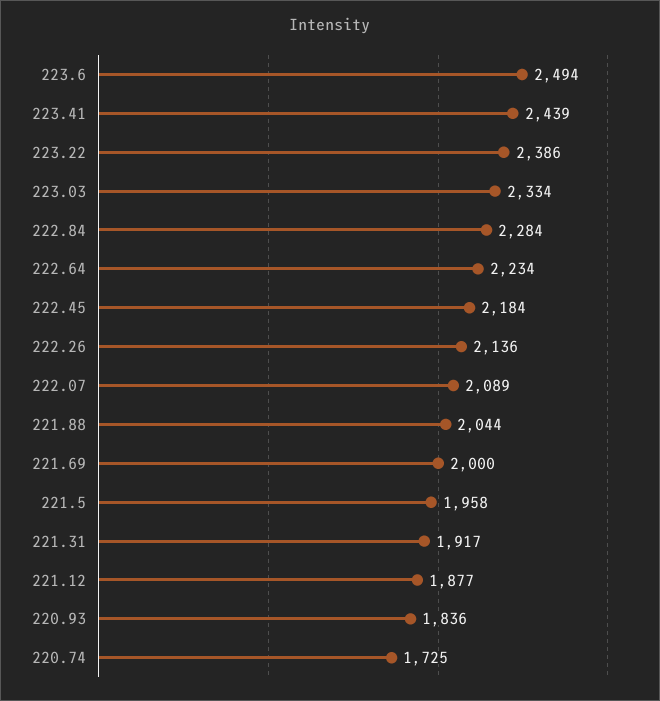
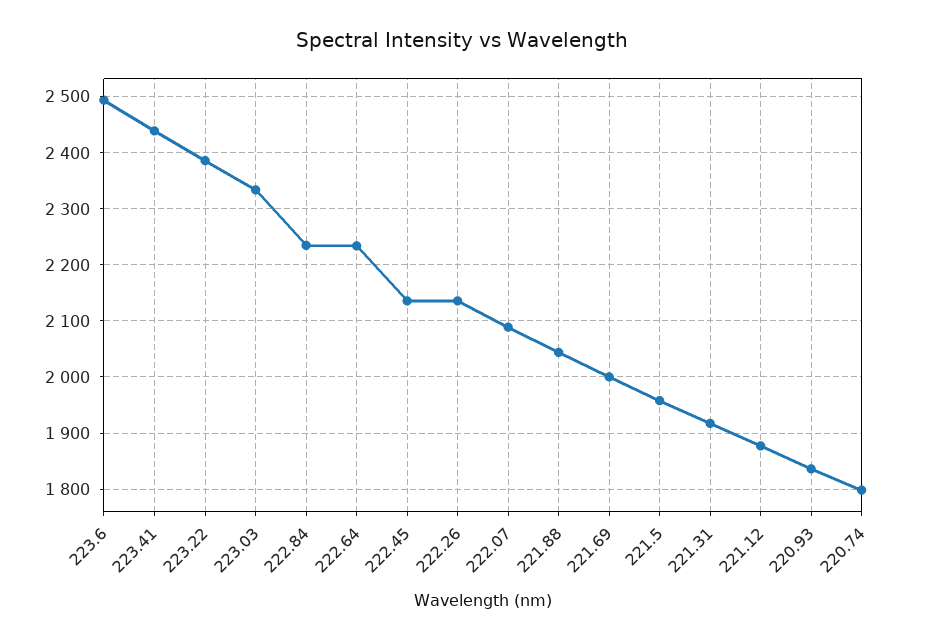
222.84: 2284 -> 2240
222.45: 2184 -> 2140
220.74: 1725 -> 1800

